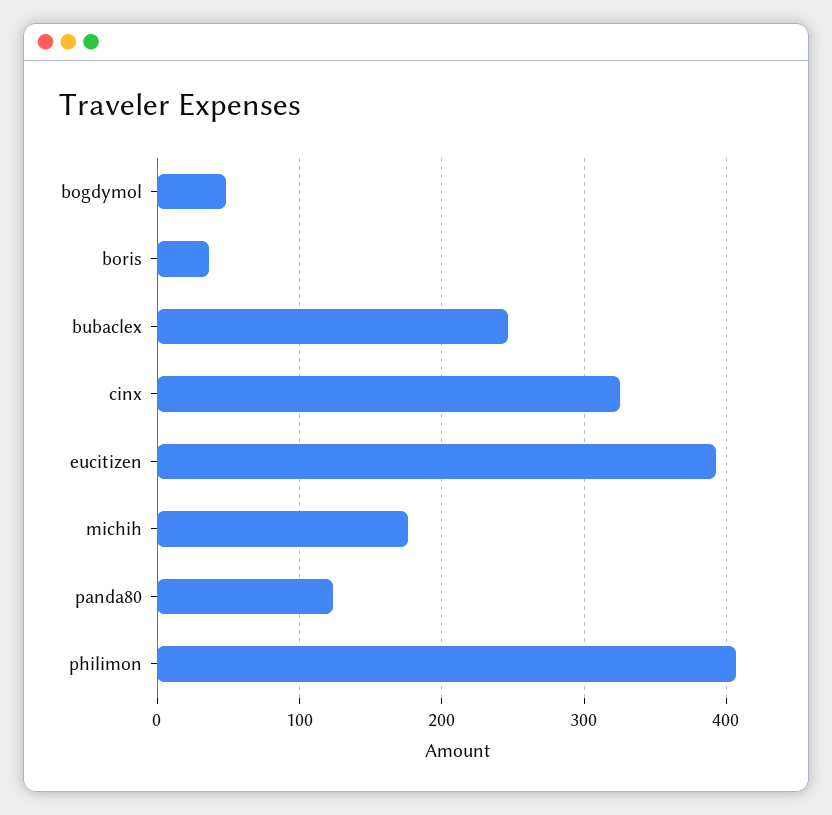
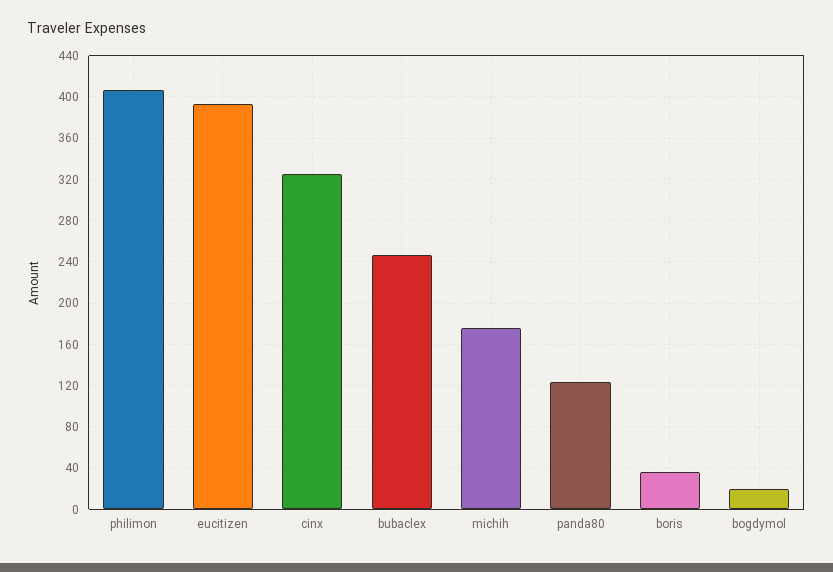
bogdymol: 50 -> 20

